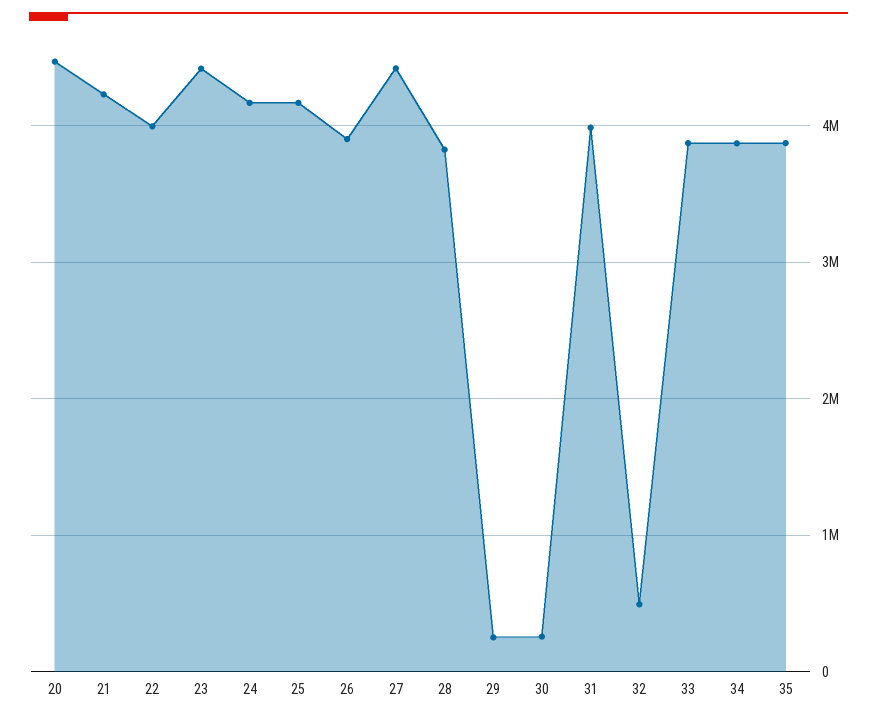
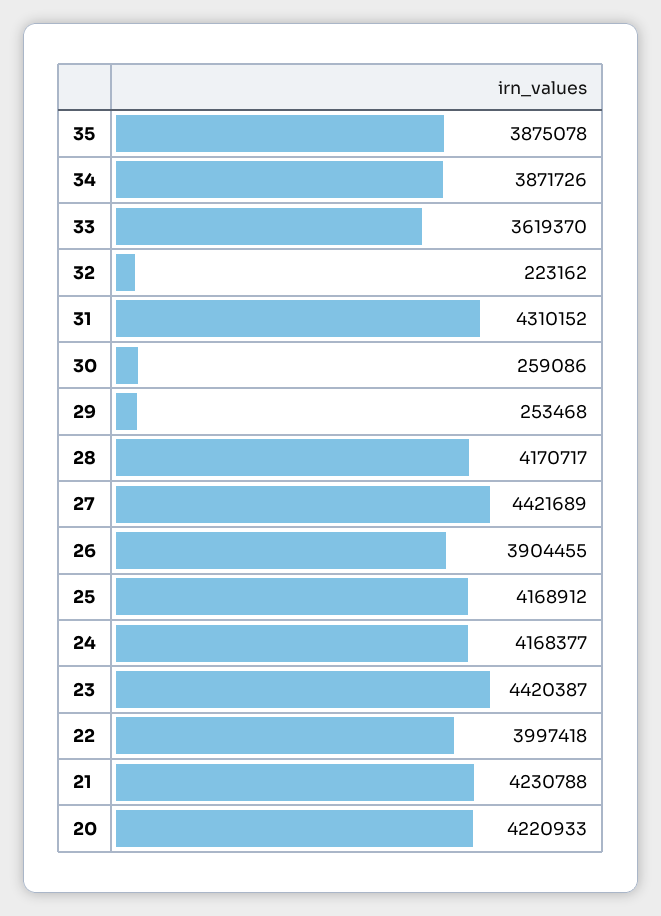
20: 4500000 -> 4220933
28: 3800000 -> 4170717
31: 4000000 -> 4310152
32: 500000 -> 223162
33: 3900000 -> 3619370

